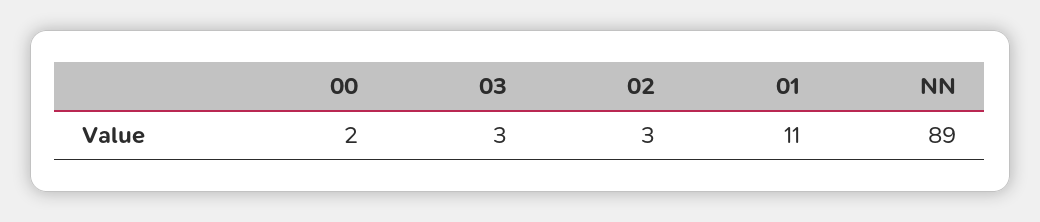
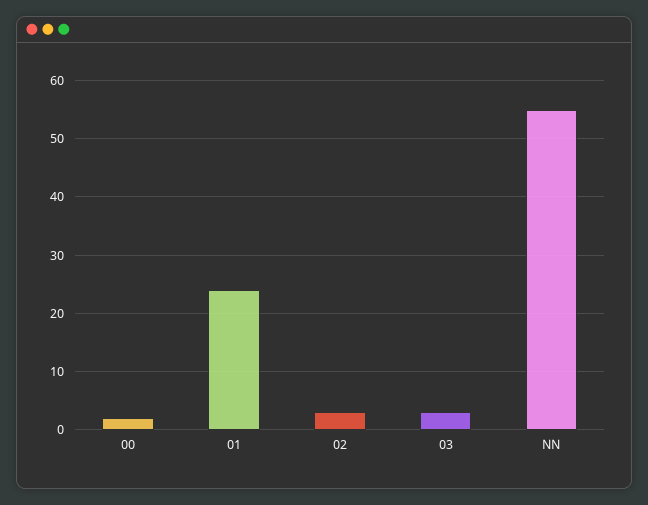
01: 11 -> 25
NN: 89 -> 55

